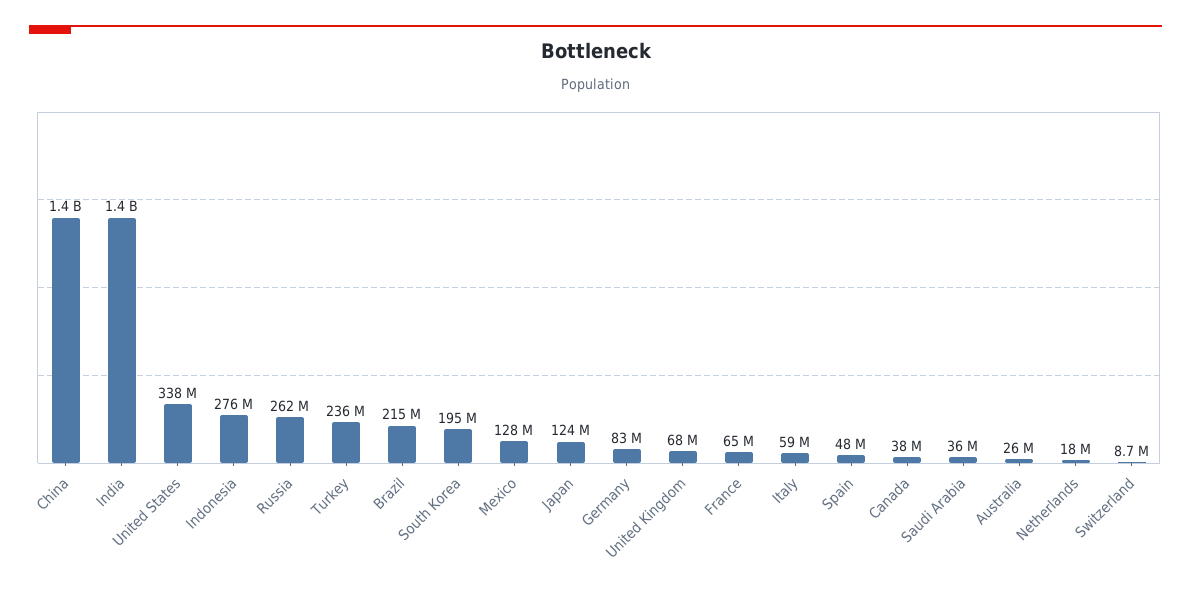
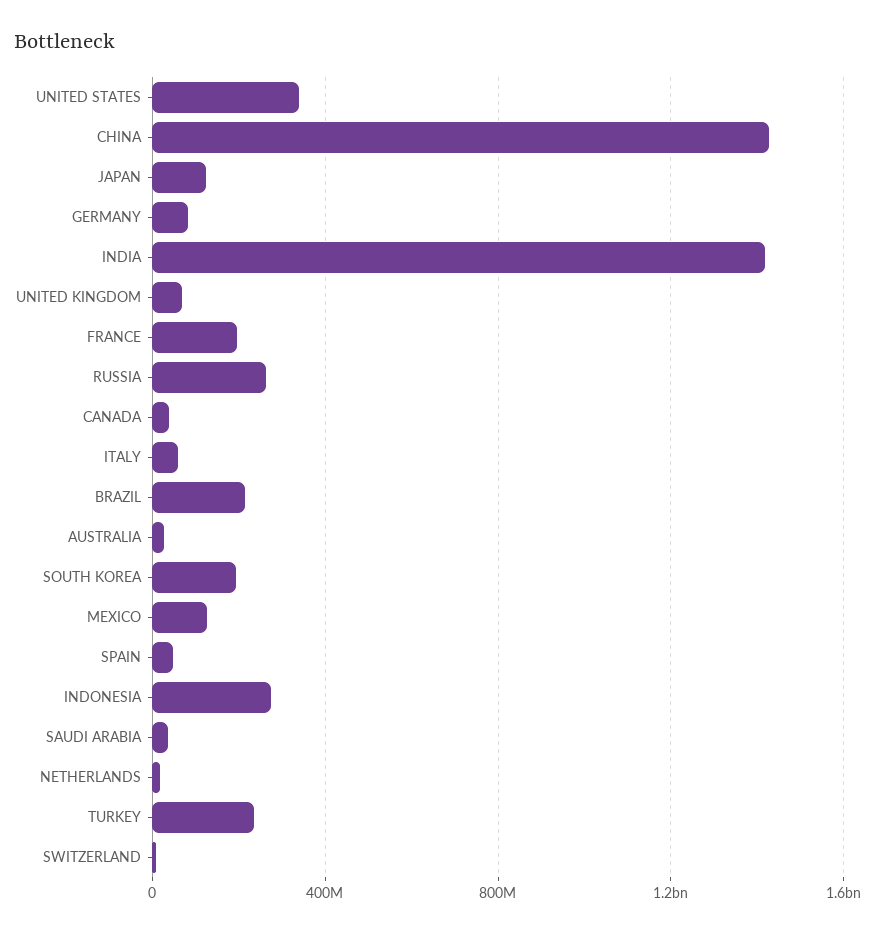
France: 65000000 -> 200000000

